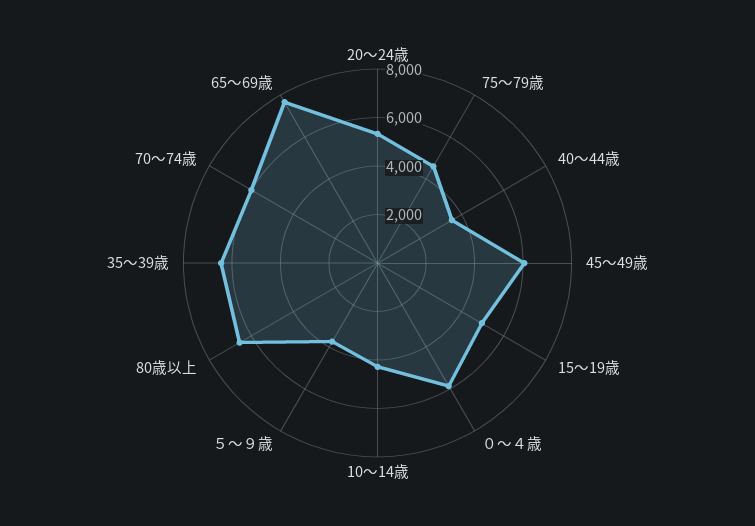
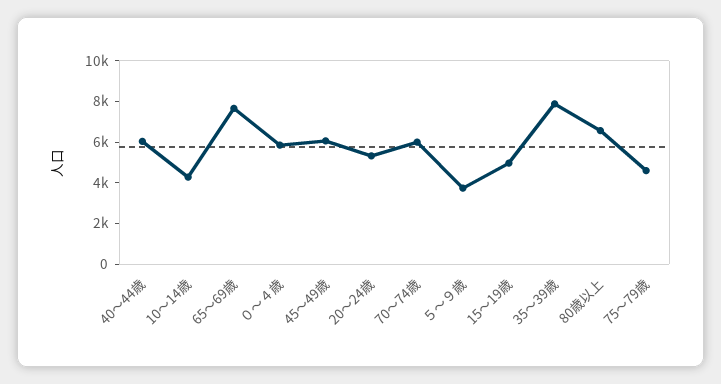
40～44歳: 3500 -> 6000
35～39歳: 6500 -> 8000

